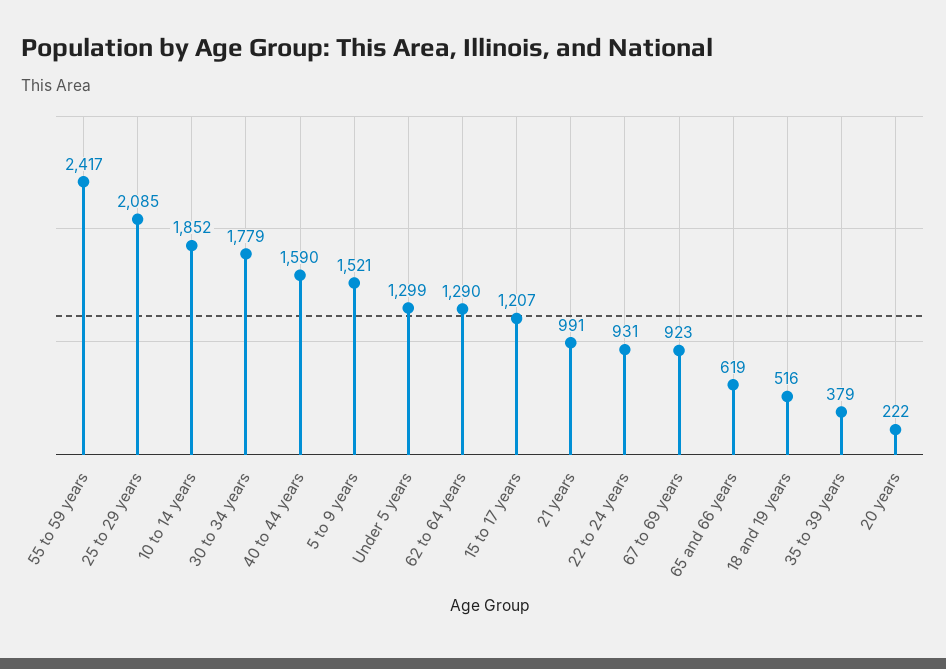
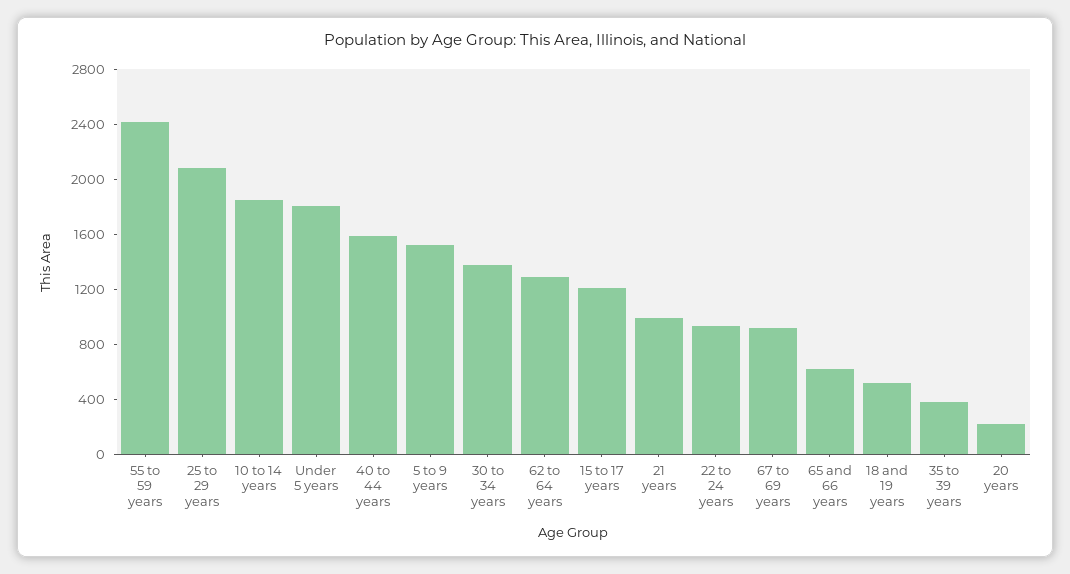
30 to 34 years: 1779 -> 1400
Under 5 years: 1299 -> 1800

